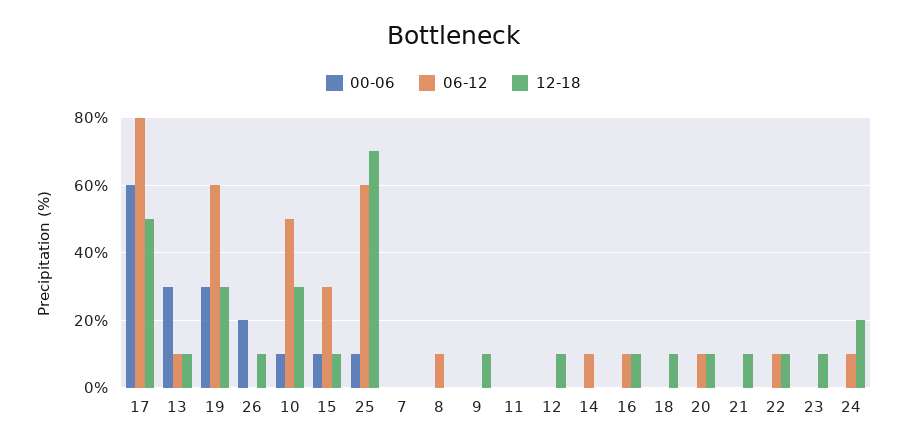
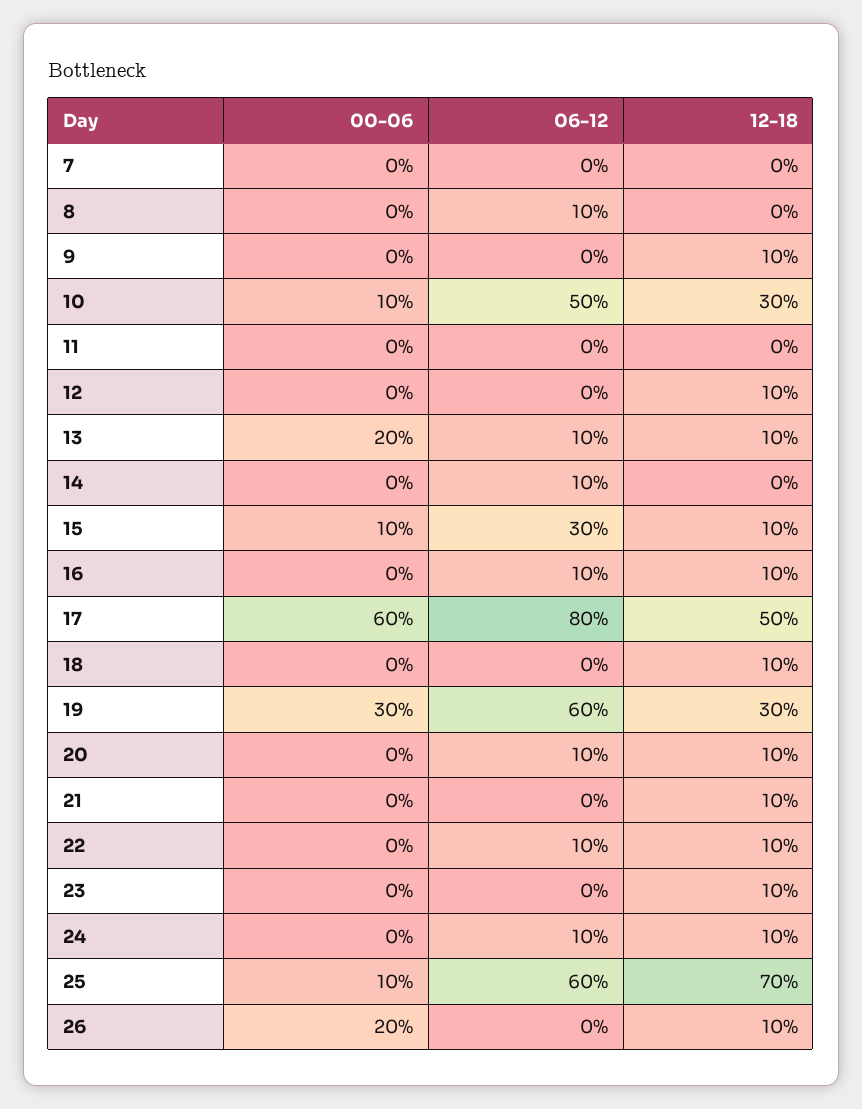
00-06, 13: 30 -> 20
12-18, 24: 20 -> 10

